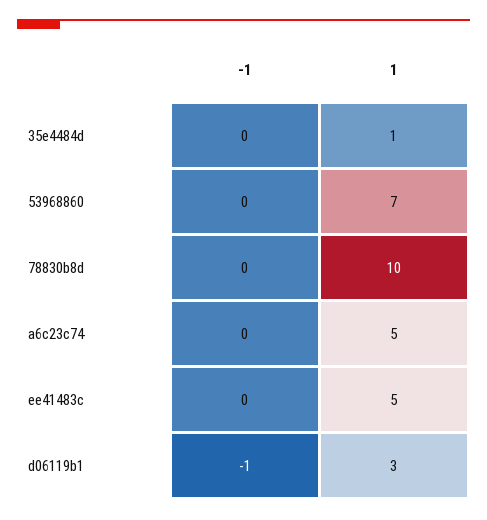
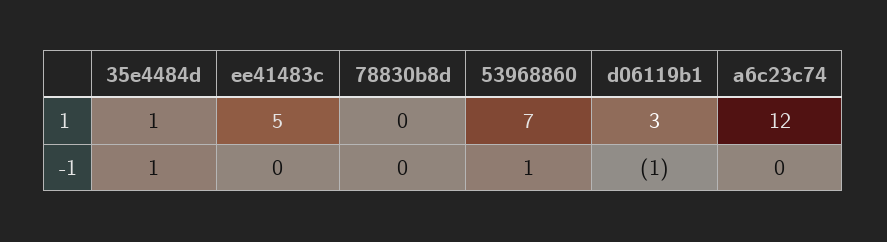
-1, 35e4484d: 0 -> 1
-1, 53968860: 0 -> 1
1, 78830b8d: 10 -> 0
1, a6c23c74: 5 -> 12

